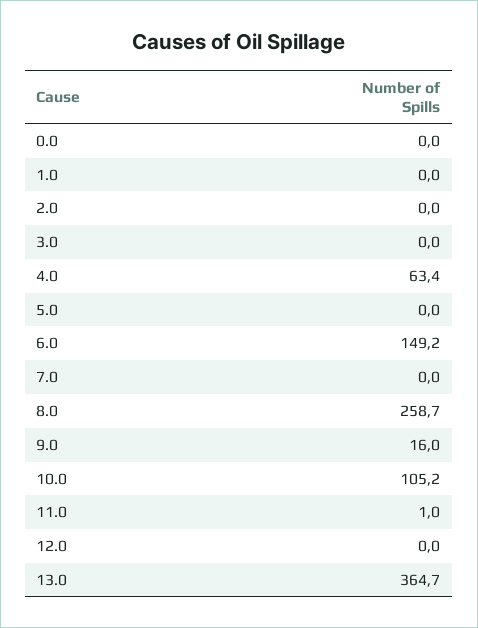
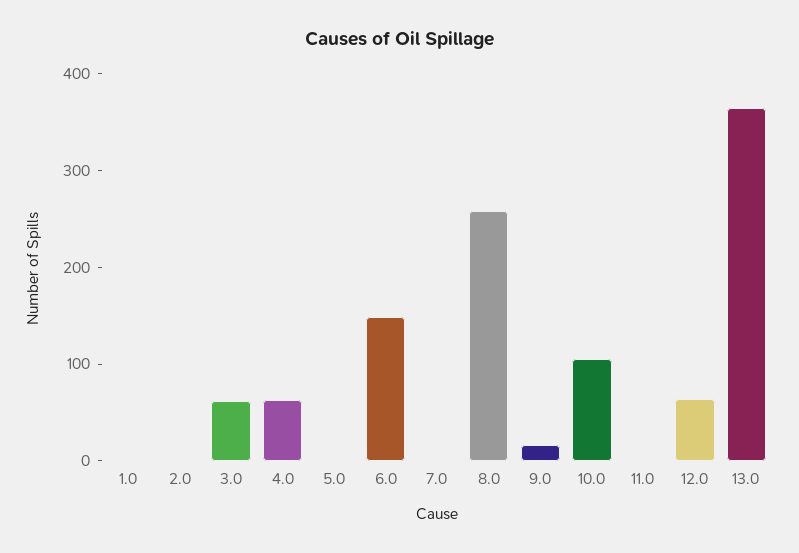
0.0: 0 -> none
3.0: 0 -> 60
12.0: 0 -> 60

